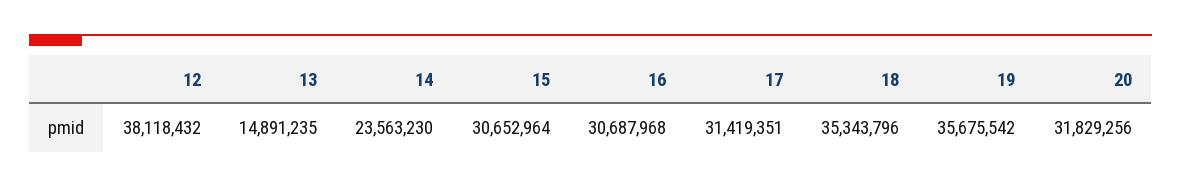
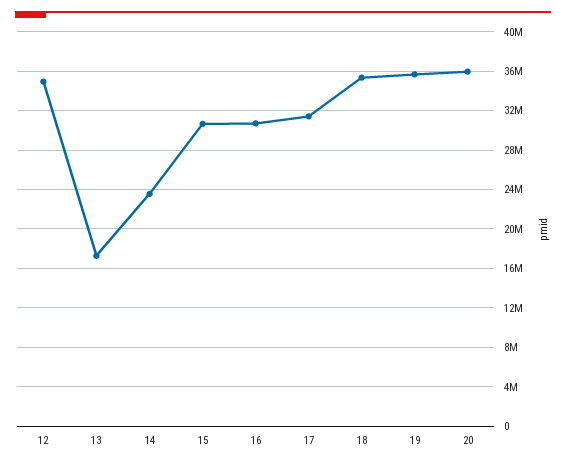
12: 38118432 -> 35000000
13: 14891235 -> 17000000
20: 31829256 -> 36000000

